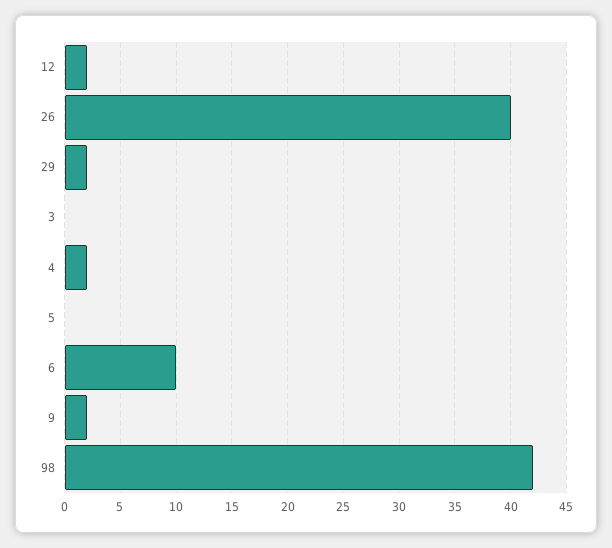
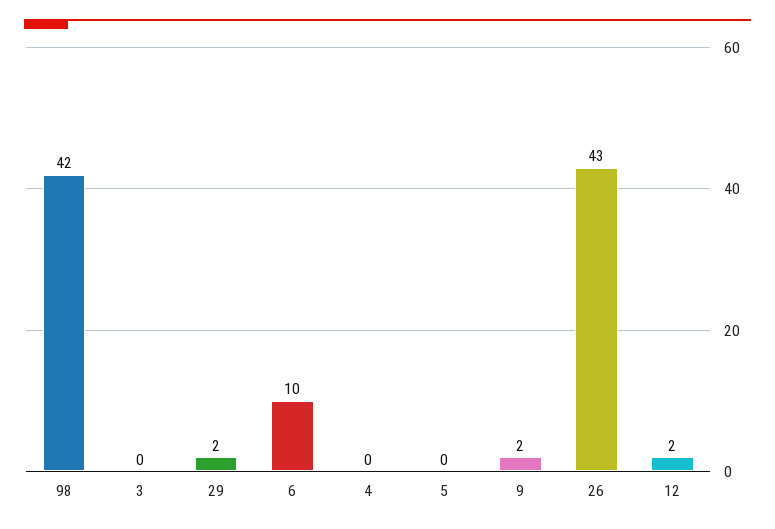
26: 40 -> 43
4: 2 -> 0

